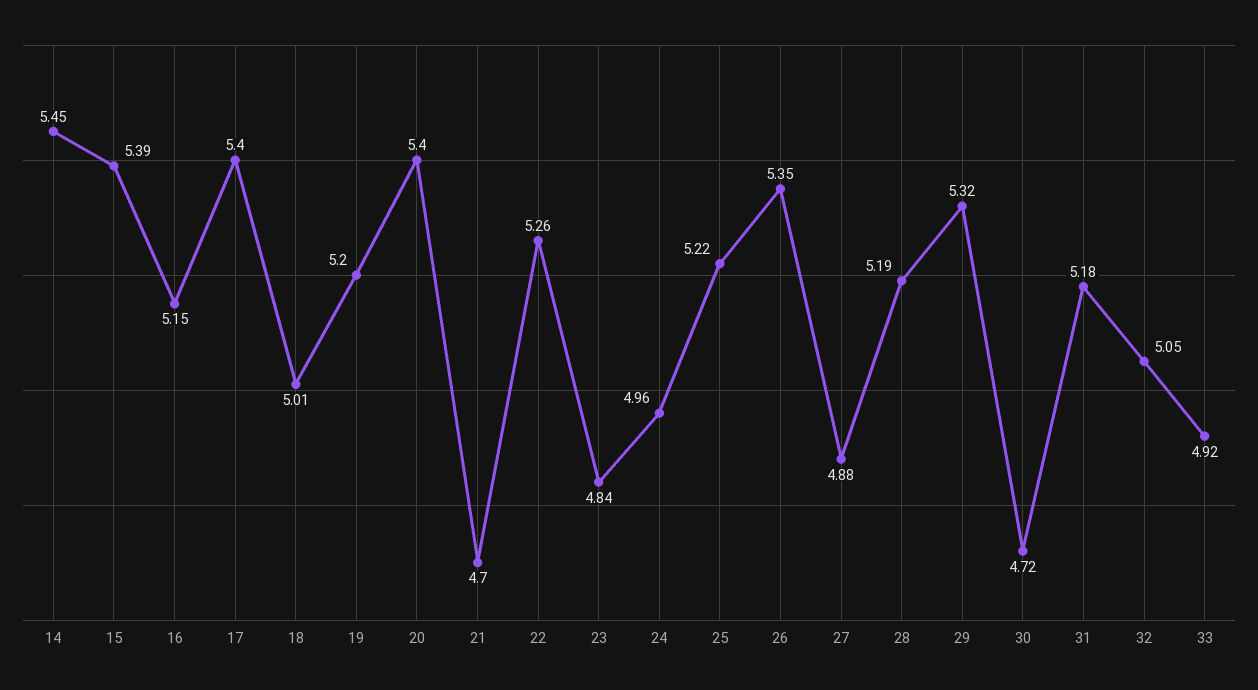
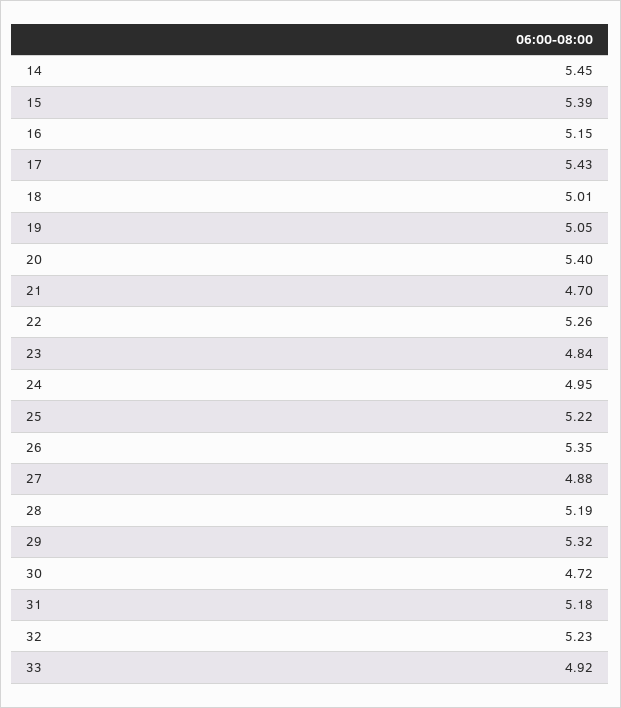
17: 5.4 -> 5.43
19: 5.2 -> 5.05
24: 4.96 -> 4.95
32: 5.05 -> 5.23

